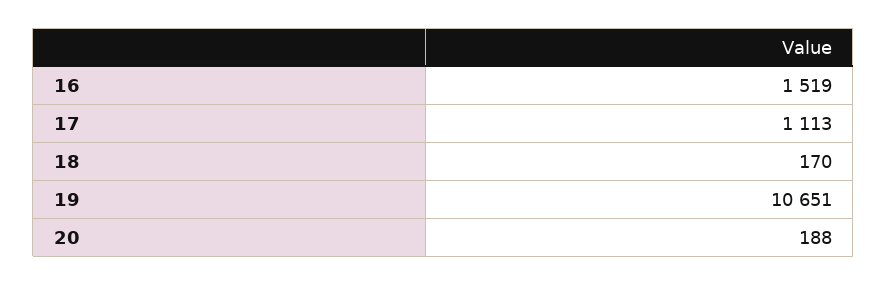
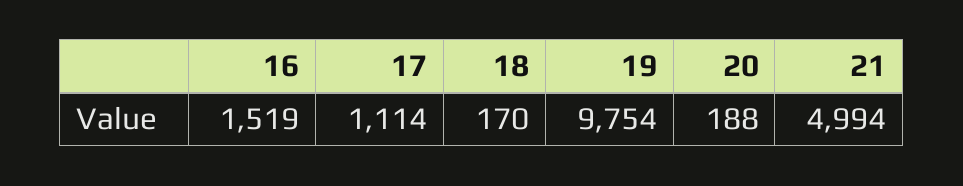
17: 1113 -> 1114
19: 10651 -> 9754
21: none -> 4994

